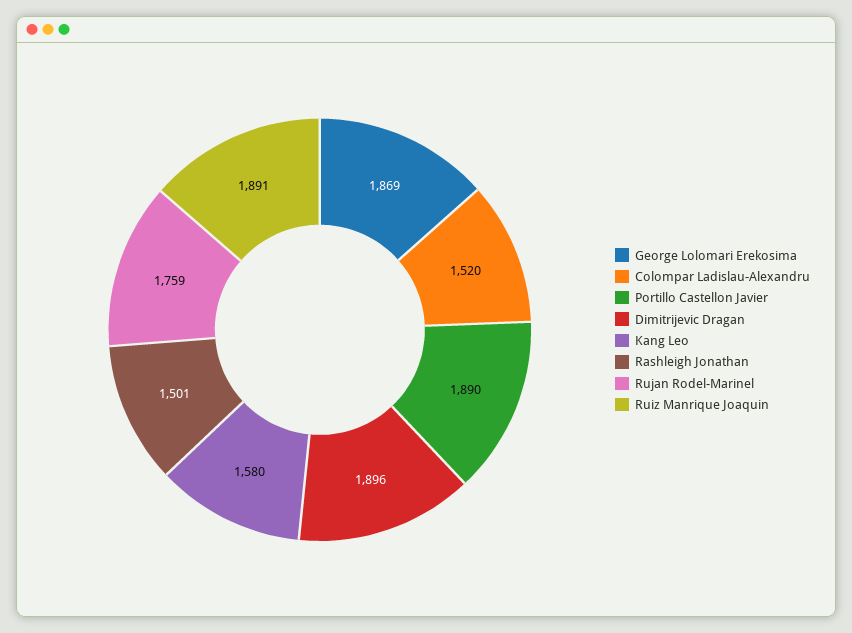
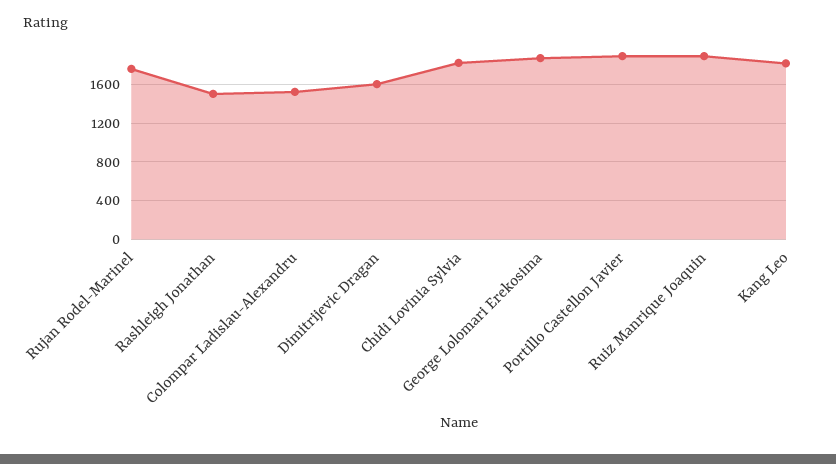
Dimitrijevic Dragan: 1896 -> 1600
Kang Leo: 1580 -> 1800
Chidi Lovinia Sylvia: none -> 1800

